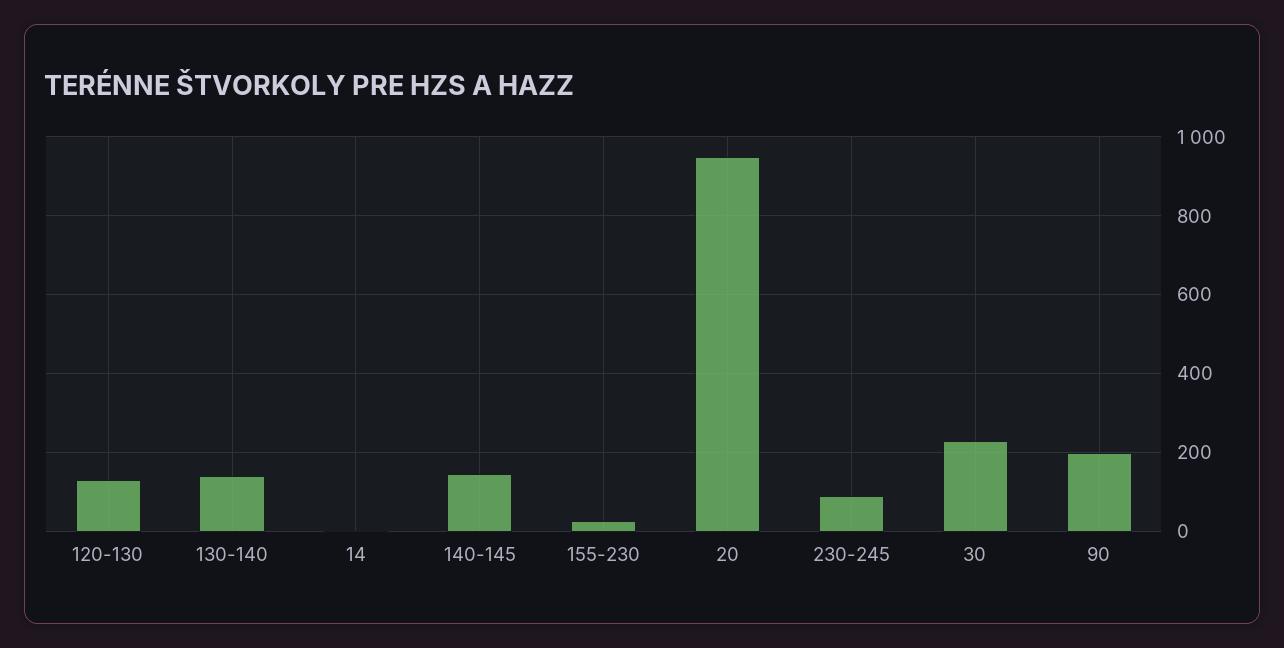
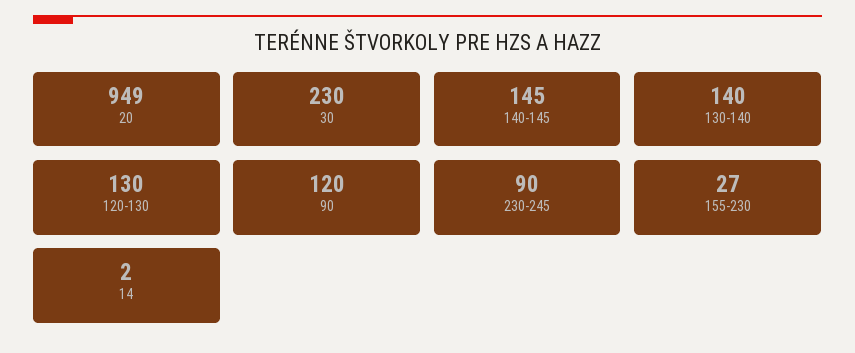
90: 200 -> 120

